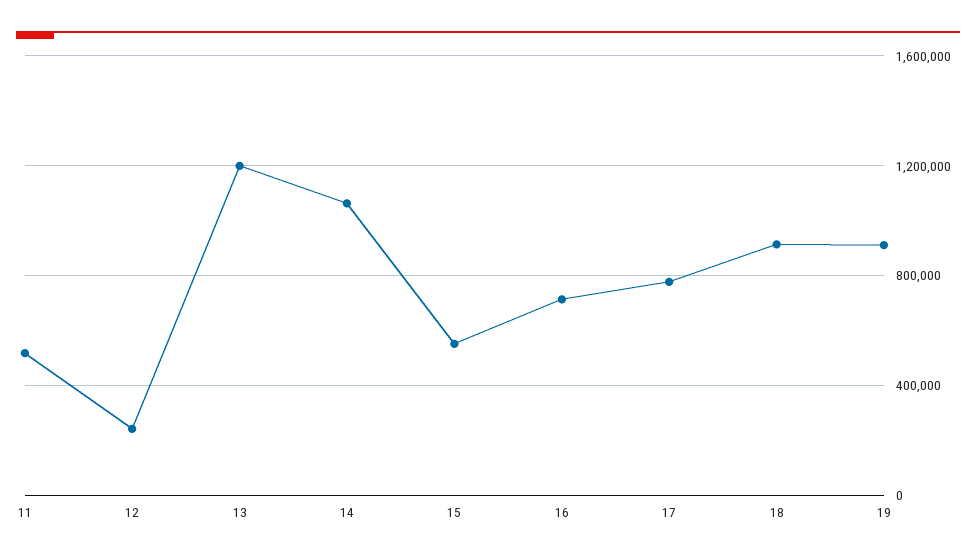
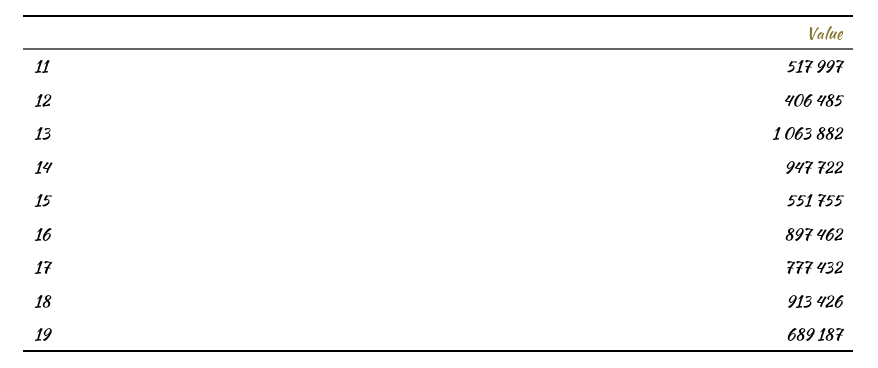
12: 250000 -> 406485
13: 1200000 -> 1063882
14: 1050000 -> 947722
16: 700000 -> 897462
19: 900000 -> 689187

